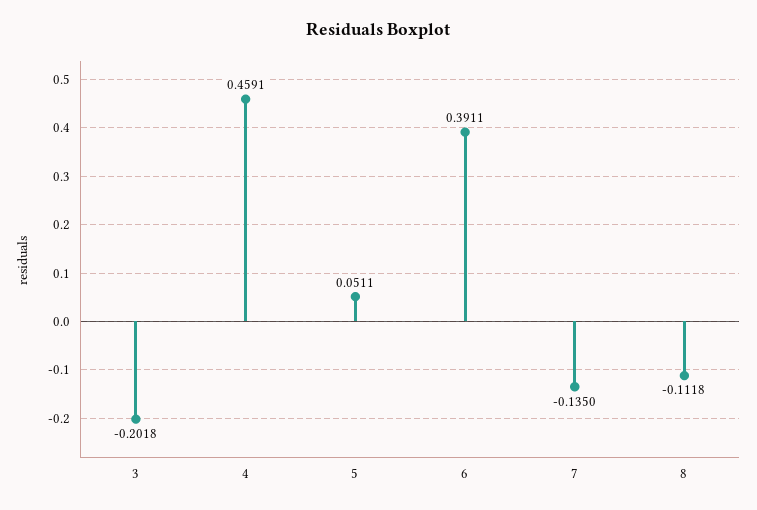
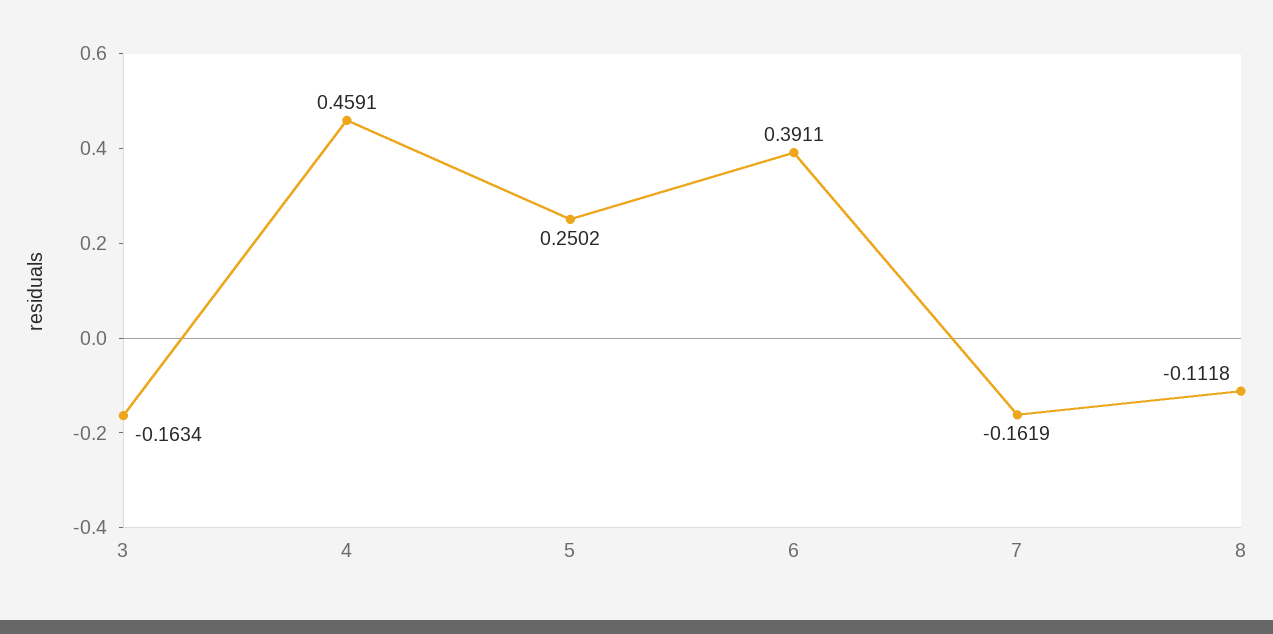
3: -0.2018 -> -0.1634
5: 0.0511 -> 0.2502
7: -0.135 -> -0.1619

